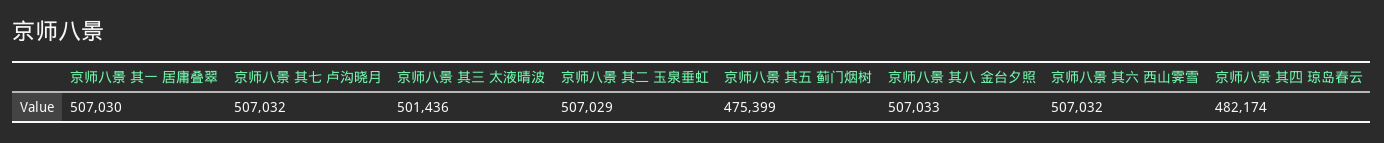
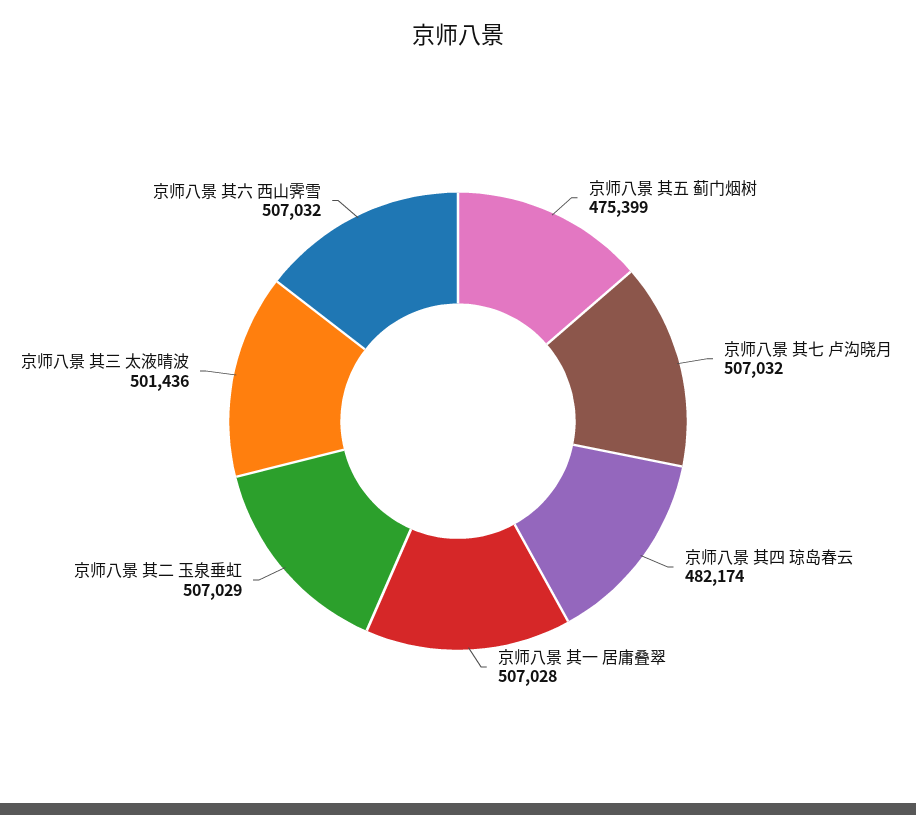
京师八景 其一 居庸叠翠: 507030 -> 507028
京师八景 其八 金台夕照: 507033 -> none

